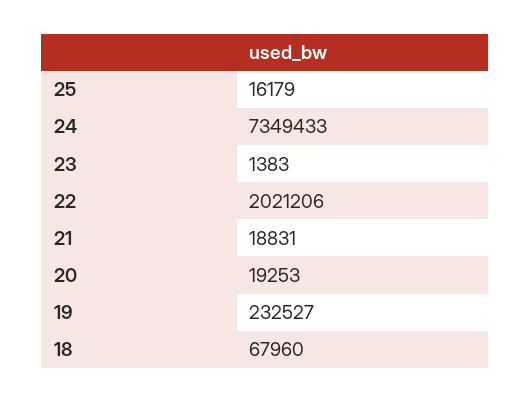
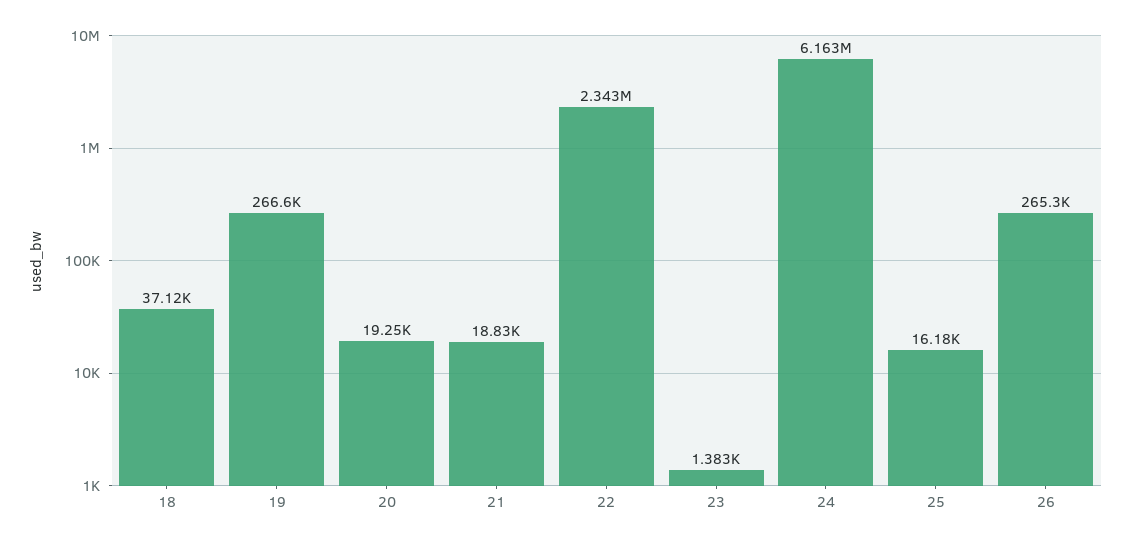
24: 7349433 -> 6163000
22: 2021206 -> 2343000
19: 232527 -> 266600
18: 67960 -> 37120
26: none -> 265300

